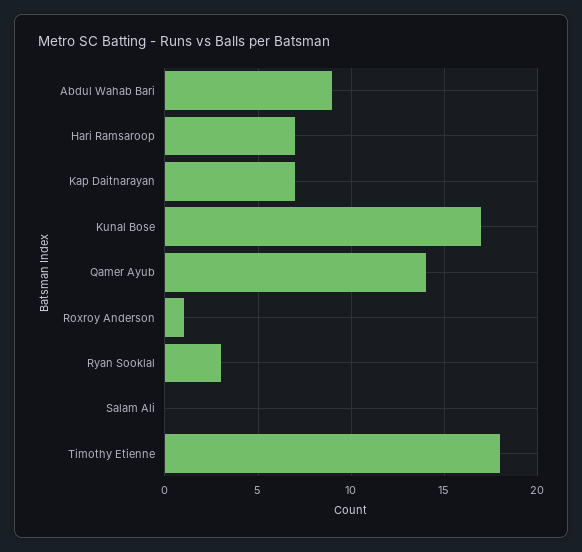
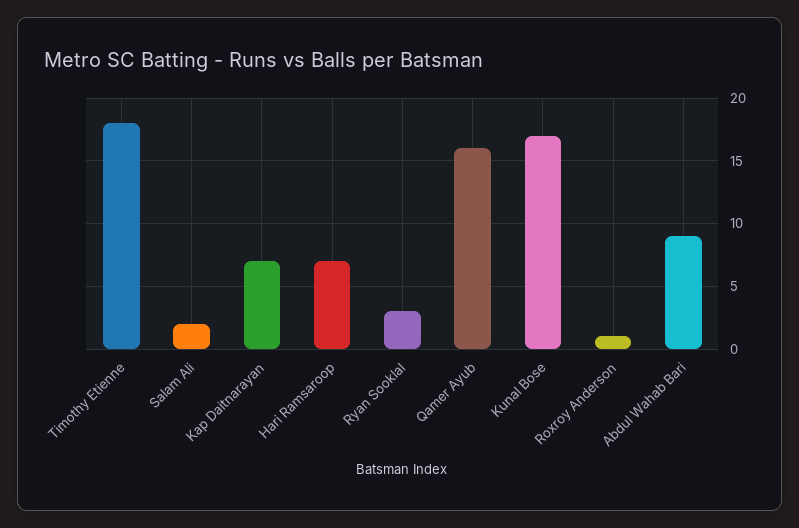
Qamer Ayub: 14 -> 16
Salam Ali: 0 -> 2

